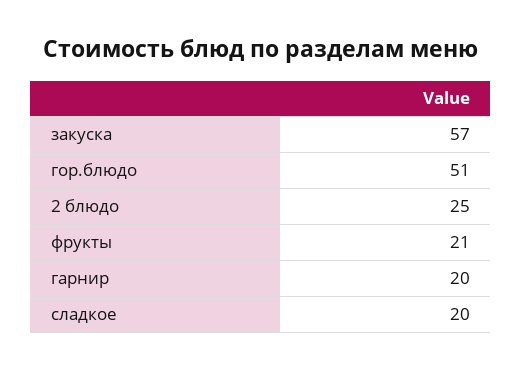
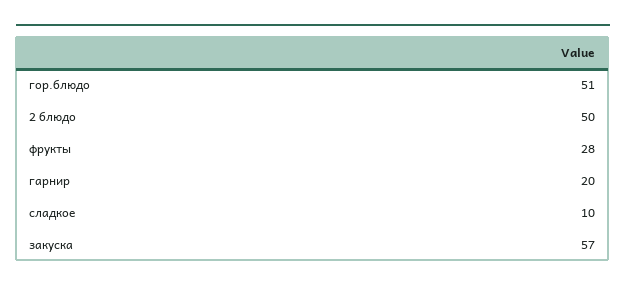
2 блюдо: 25 -> 50
фрукты: 21 -> 28
сладкое: 20 -> 10

